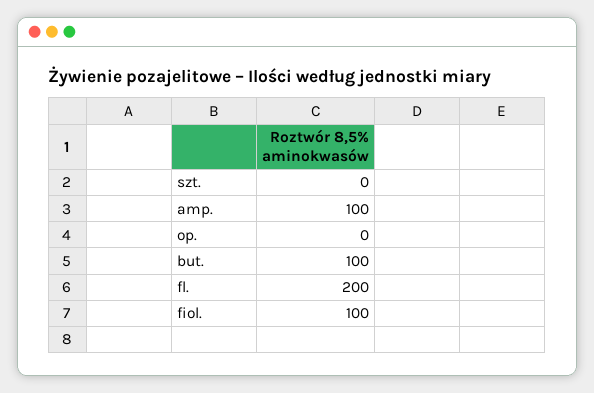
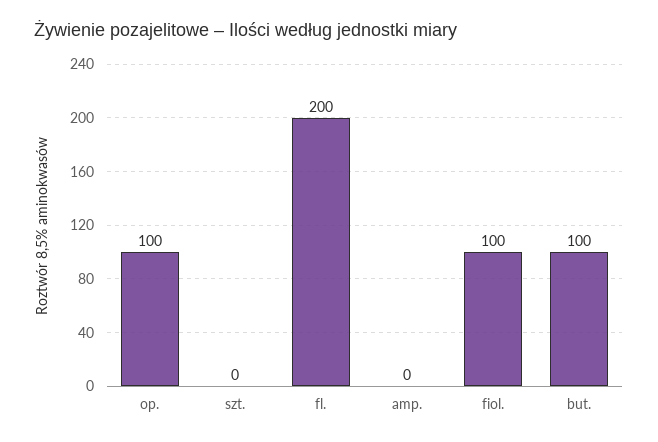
amp.: 100 -> 0
op.: 0 -> 100

